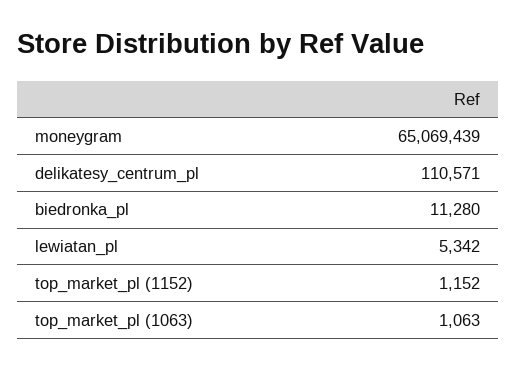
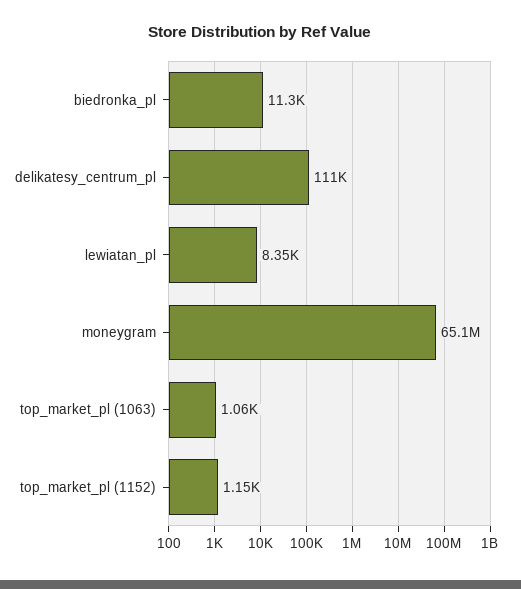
lewiatan_pl: 5342 -> 8350

